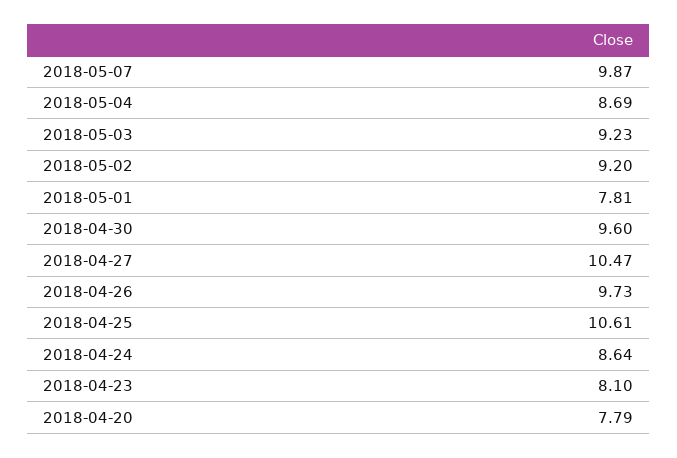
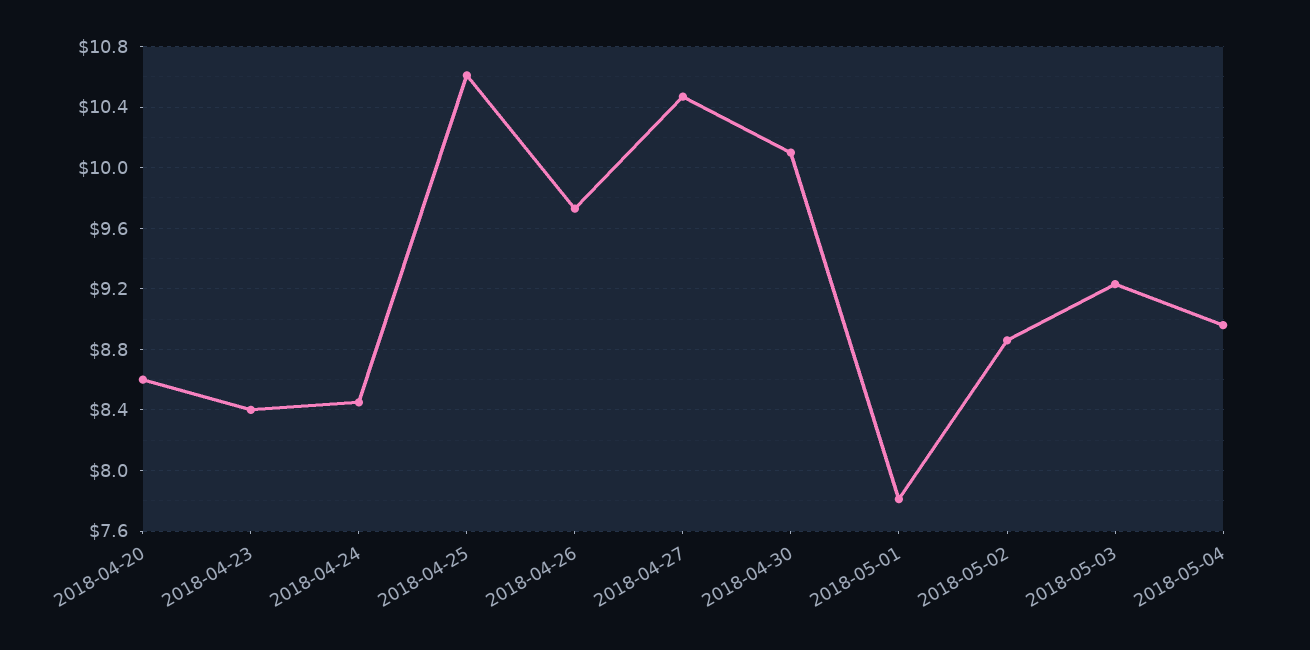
2018-05-07: 9.87 -> none
2018-05-04: 8.69 -> 8.95
2018-05-02: 9.2 -> 8.85
2018-04-30: 9.6 -> 10.1
2018-04-24: 8.64 -> 8.45
2018-04-23: 8.1 -> 8.4
2018-04-20: 7.79 -> 8.6

